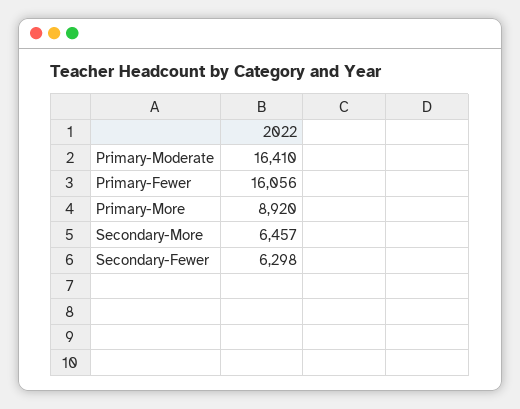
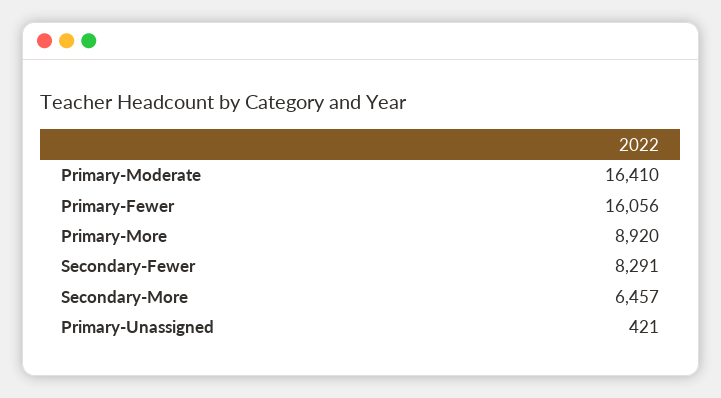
Secondary-Fewer: 6298 -> 8291
Primary-Unassigned: none -> 421

